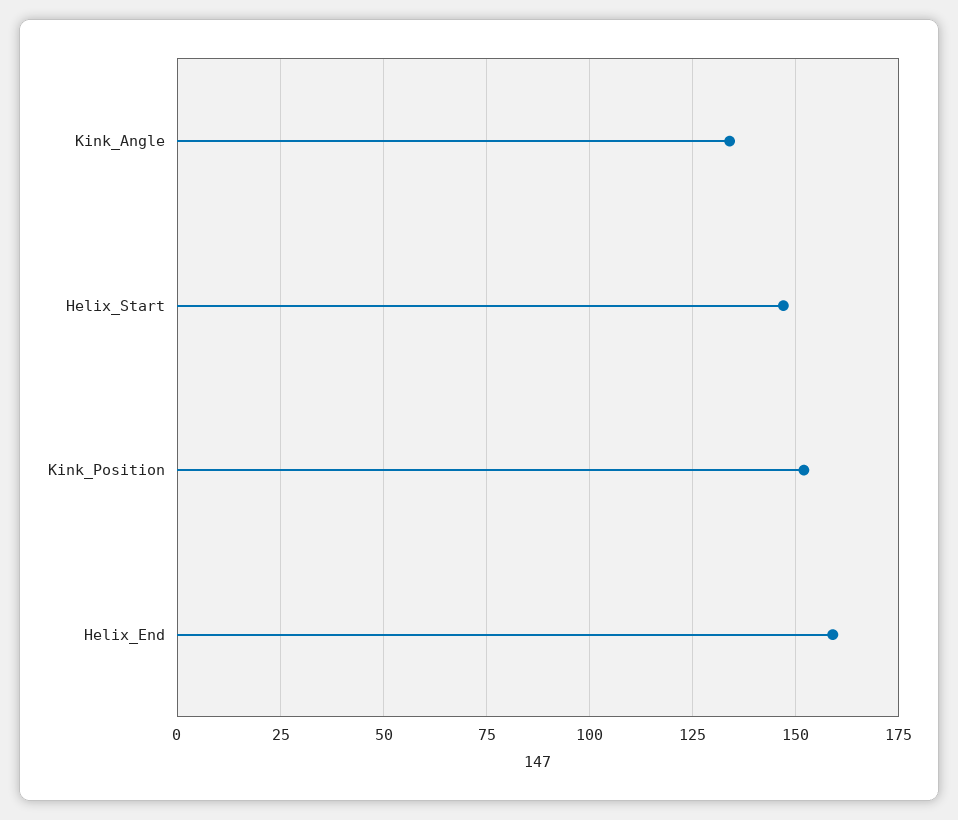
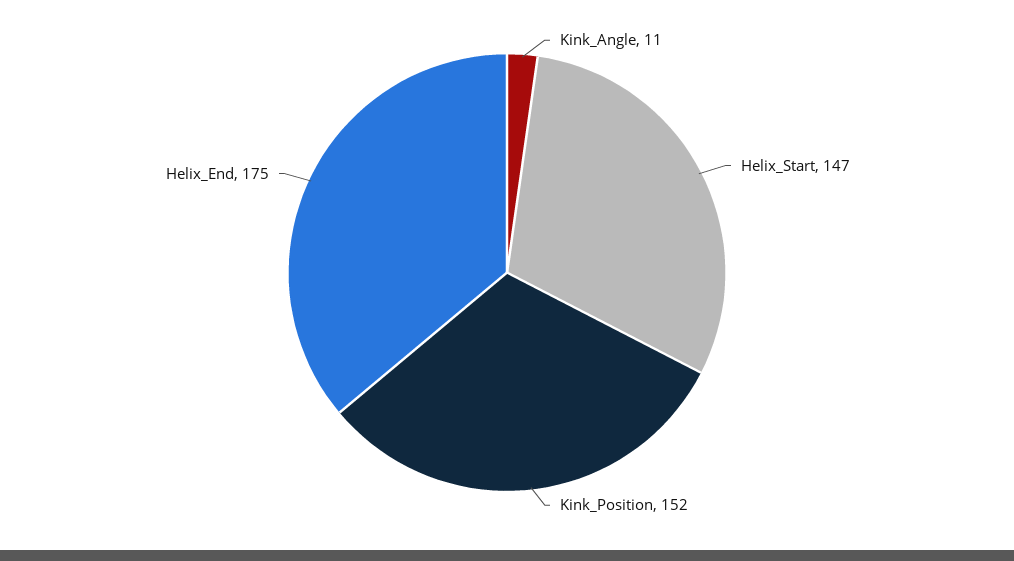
Kink_Angle: 135 -> 11
Helix_End: 160 -> 175

